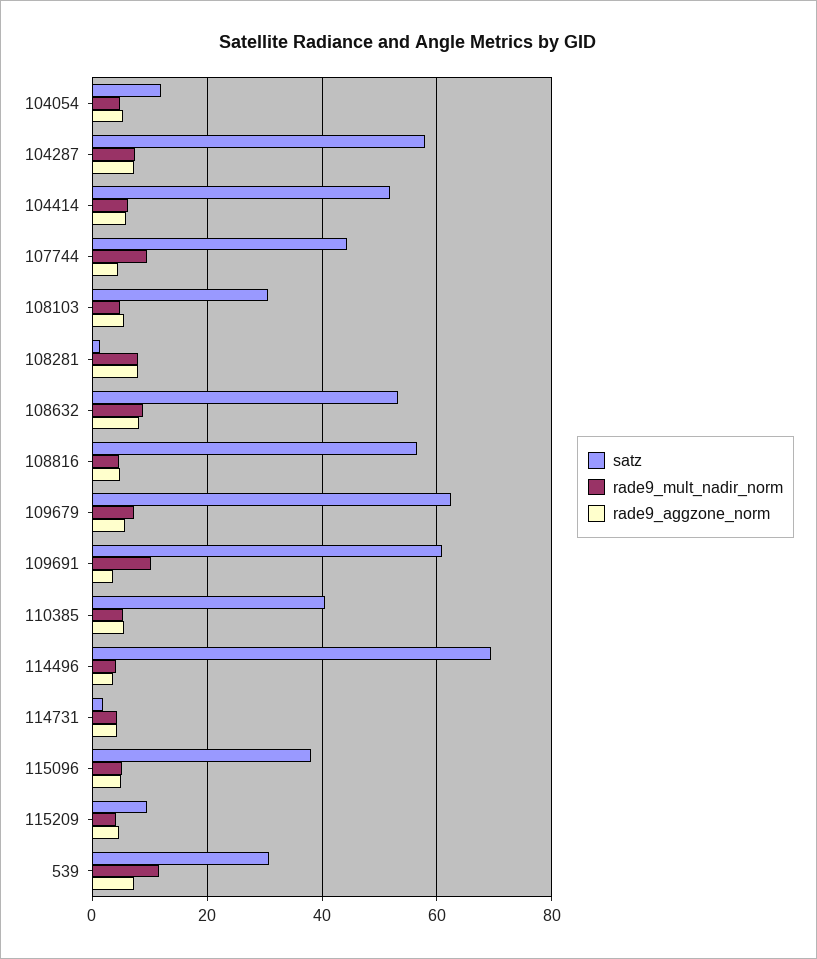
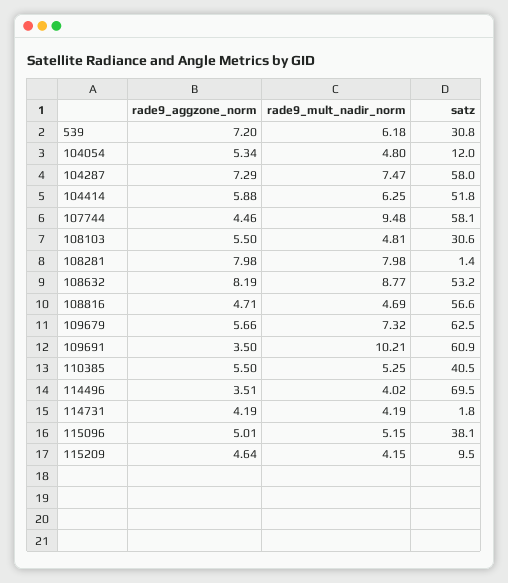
satz, 107744: 44 -> 58.1
rade9_mult_nadir_norm, 539: 12 -> 6.18

